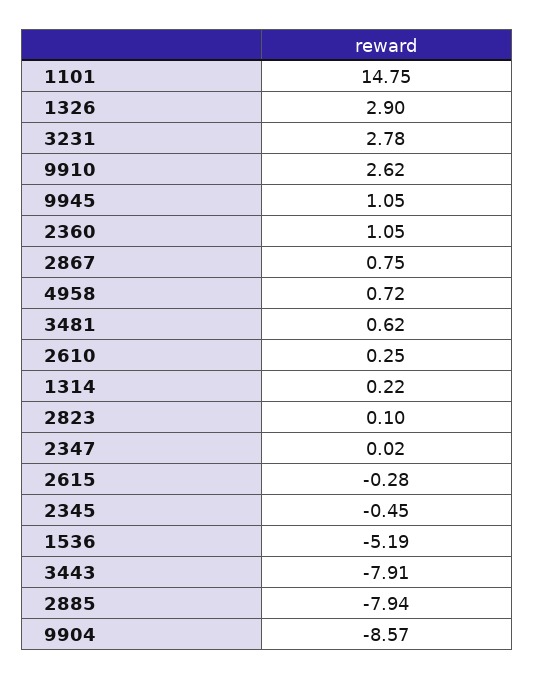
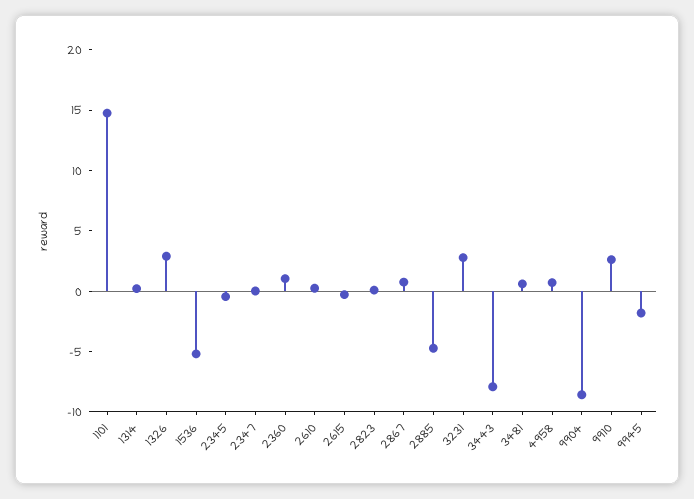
9945: 1.05 -> -2
2885: -7.94 -> -5

